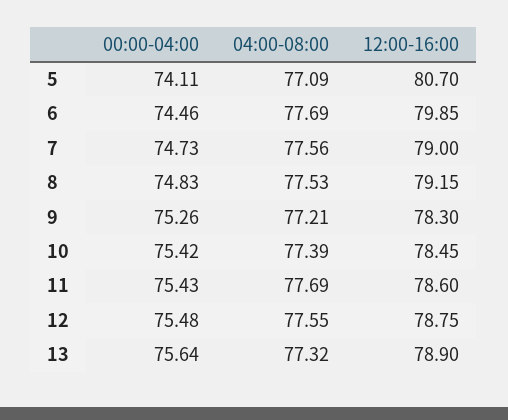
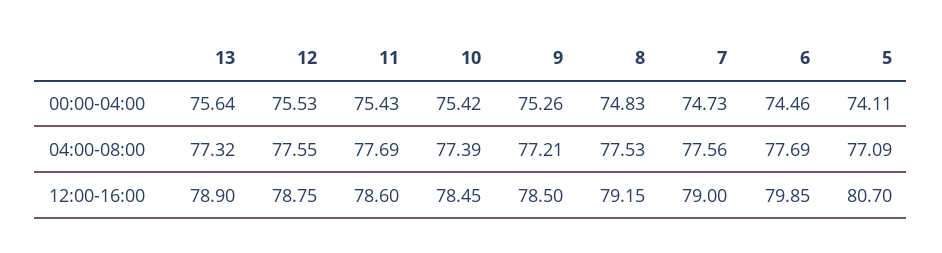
12:00-16:00, 9: 78.3 -> 78.5
00:00-04:00, 12: 75.48 -> 75.53

